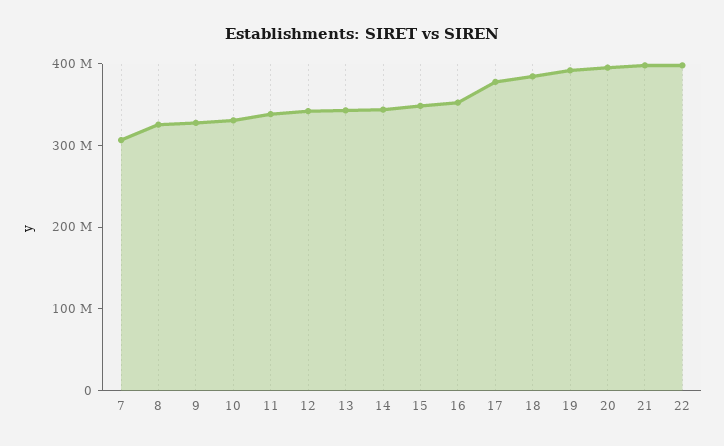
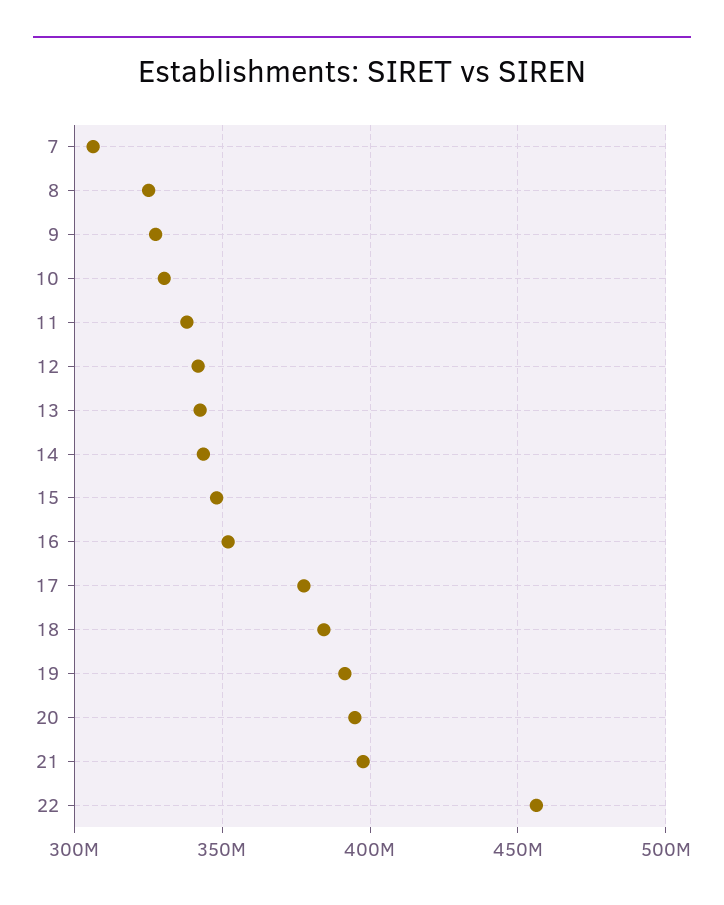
22: 400000000 -> 455000000

